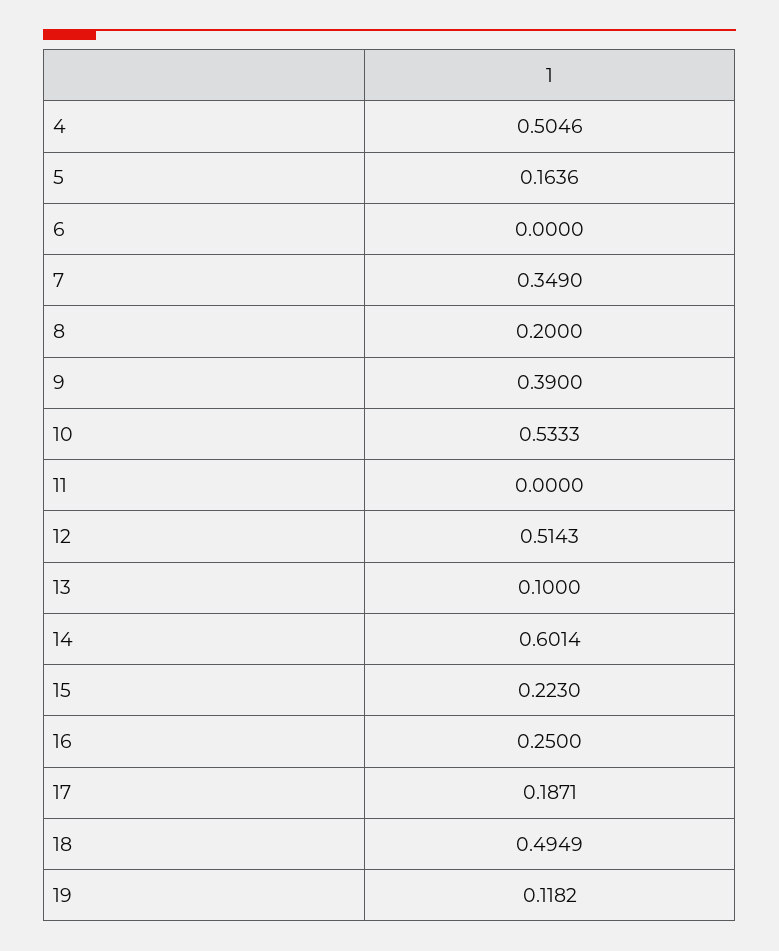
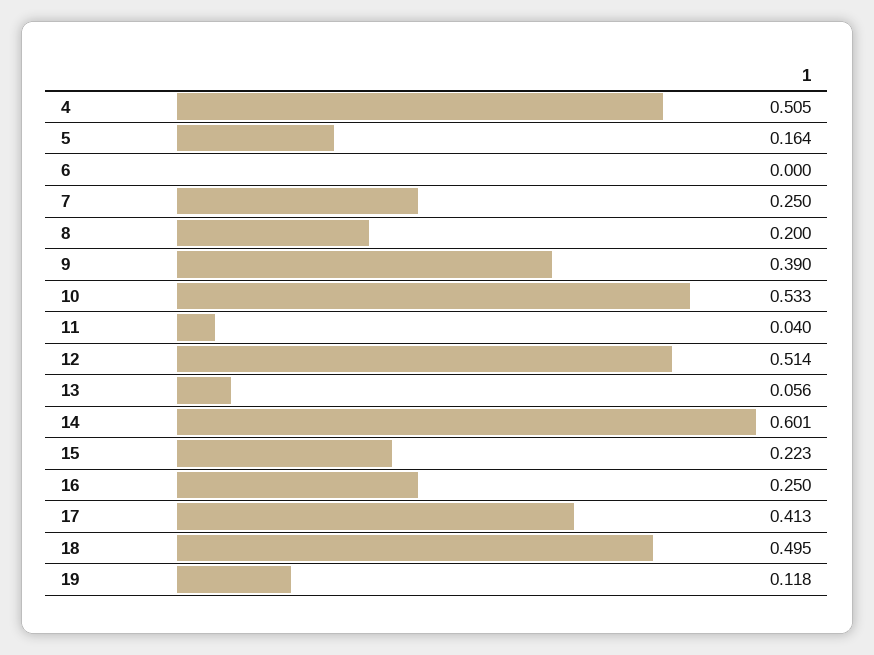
7: 0.349 -> 0.25
11: 0 -> 0.04
13: 0.1 -> 0.056
17: 0.1871 -> 0.413

